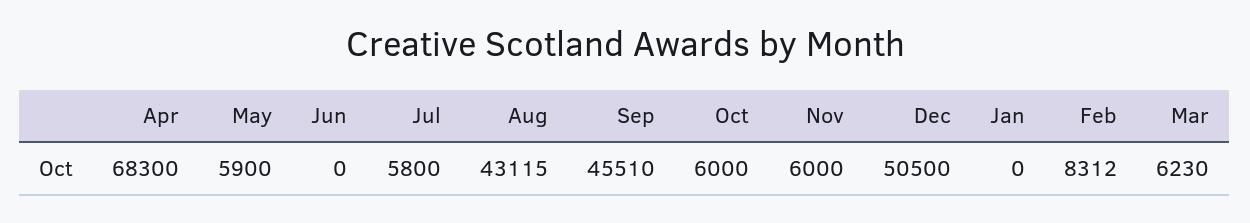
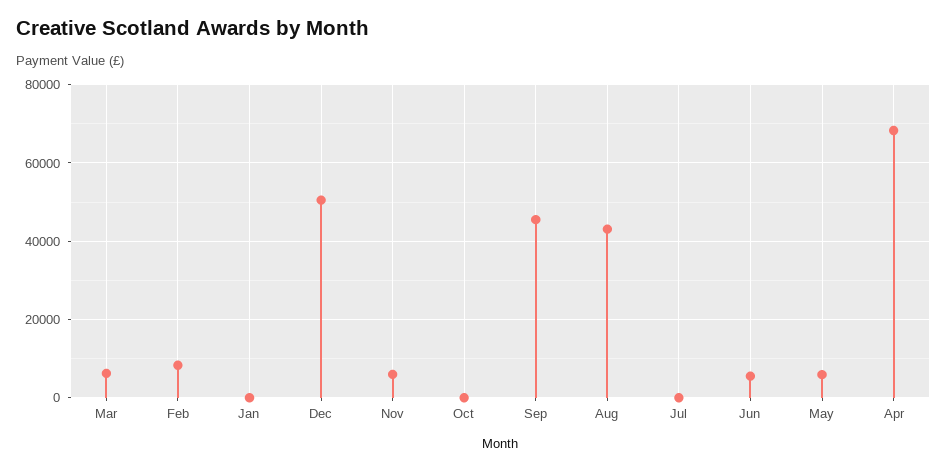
Jun: 0 -> 6000
Jul: 5800 -> 0
Oct: 6000 -> 0

